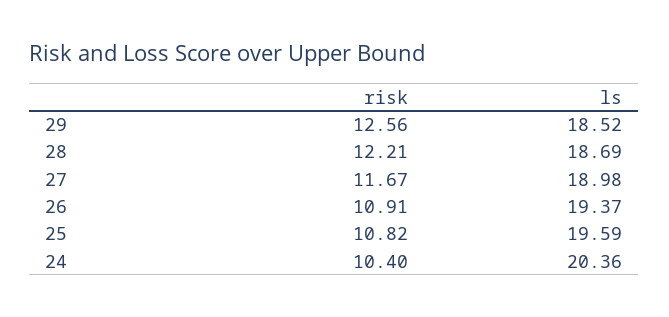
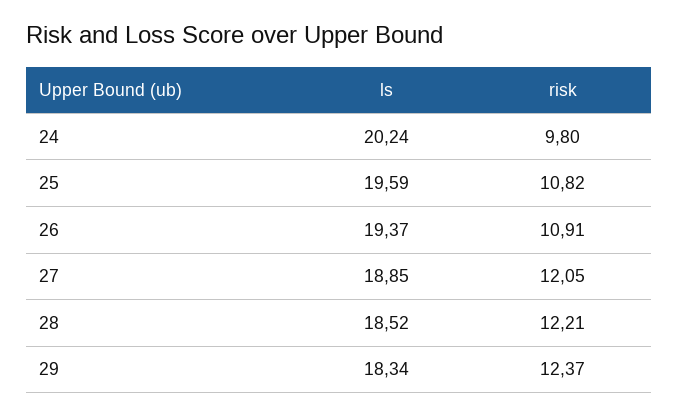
risk, 29: 12.56 -> 12.37
ls, 29: 18.52 -> 18.34
ls, 28: 18.69 -> 18.52
risk, 27: 11.67 -> 12.05
ls, 27: 18.98 -> 18.85
risk, 24: 10.4 -> 9.8
ls, 24: 20.36 -> 20.24

